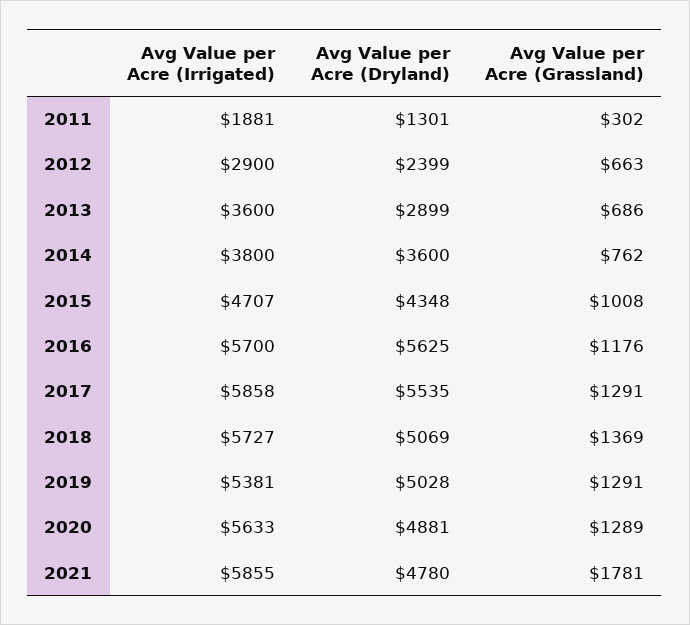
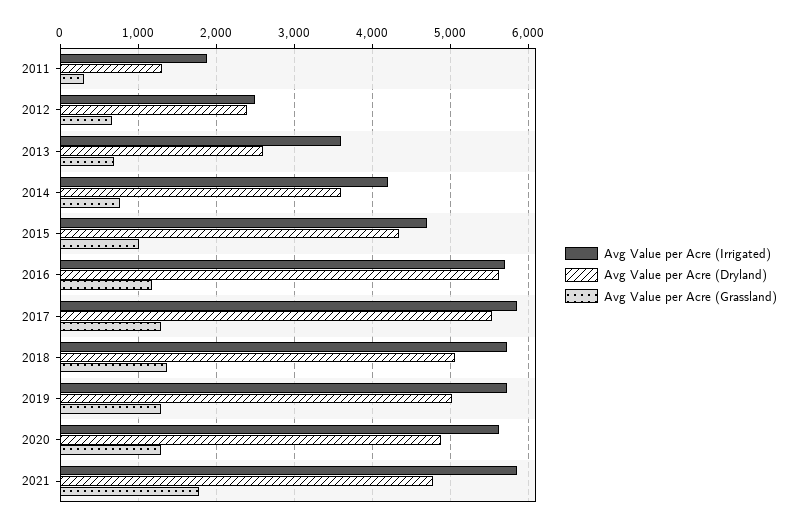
Avg Value per Acre (Irrigated), 2012: 2900 -> 2500
Avg Value per Acre (Dryland), 2013: 2899 -> 2600
Avg Value per Acre (Irrigated), 2014: 3800 -> 4200
Avg Value per Acre (Irrigated), 2019: 5381 -> 5700

